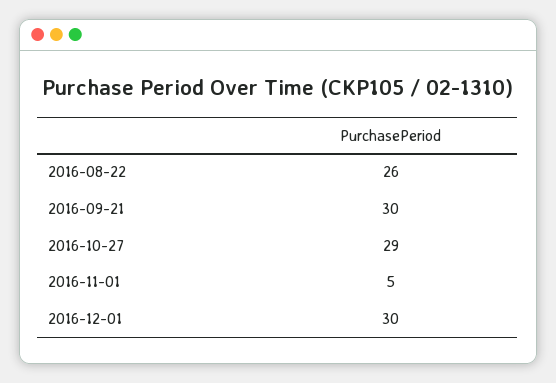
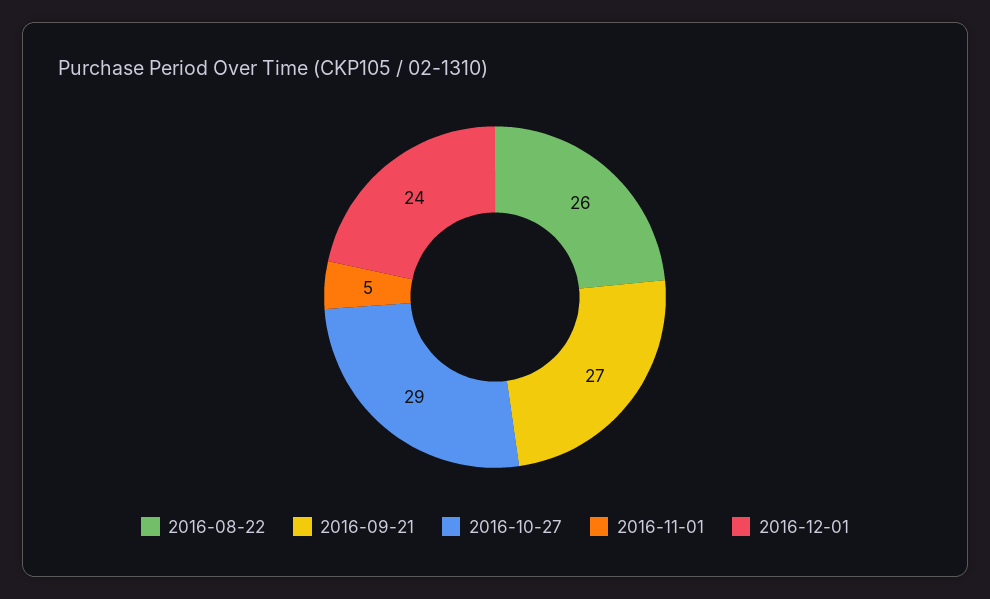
2016-09-21: 30 -> 27
2016-12-01: 30 -> 24

